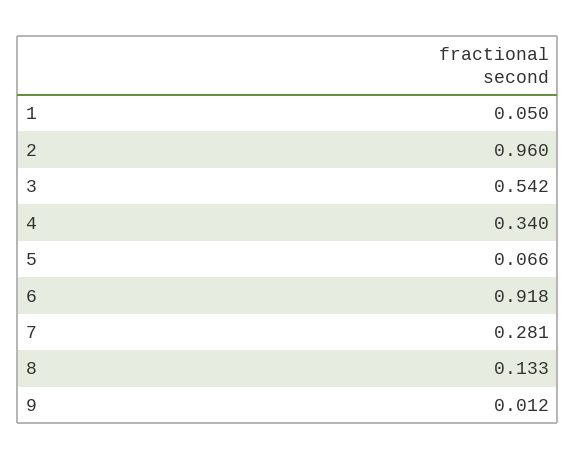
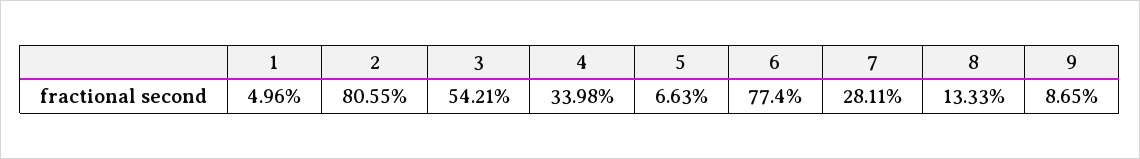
2: 0.96 -> 0.8055
6: 0.918 -> 0.774
9: 0.012 -> 0.0865

